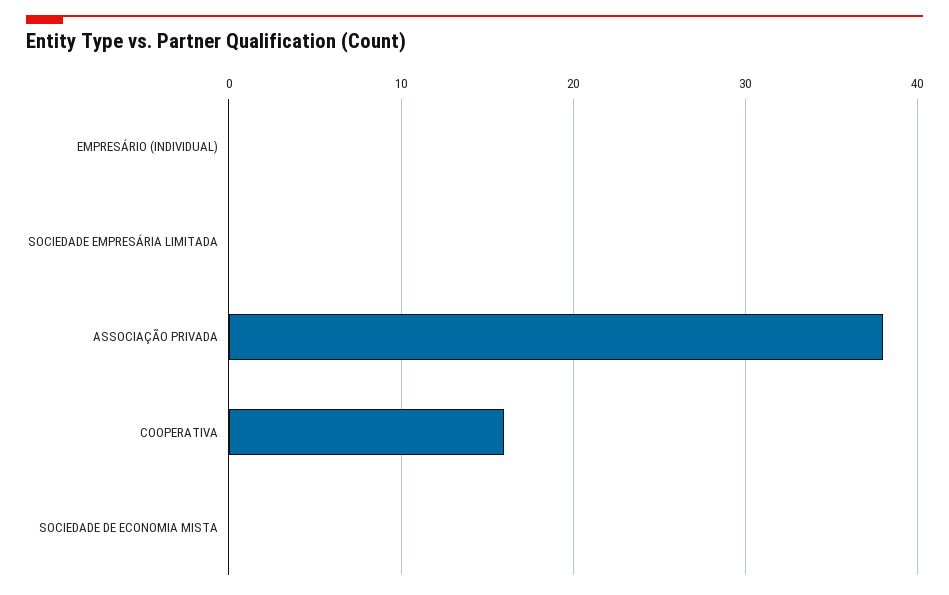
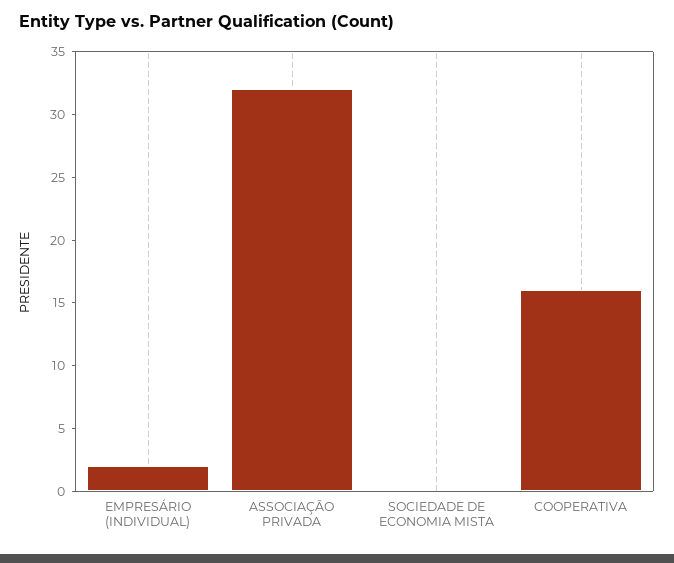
EMPRESÁRIO (INDIVIDUAL): 0 -> 2
SOCIEDADE EMPRESÁRIA LIMITADA: 0 -> none
ASSOCIAÇÃO PRIVADA: 38 -> 32

